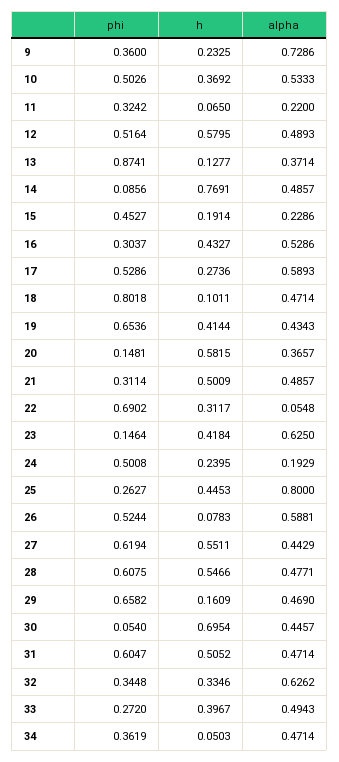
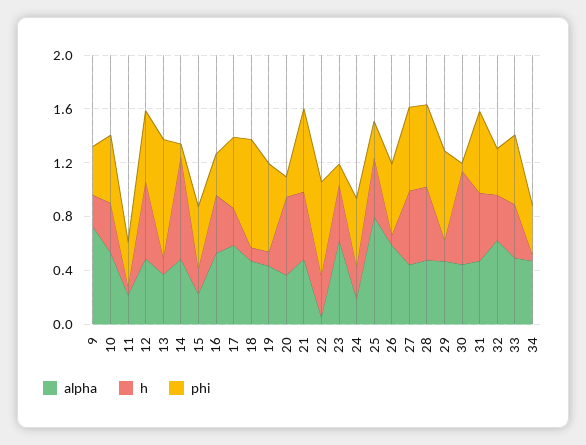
h, 19: 0.4144 -> 0.1
phi, 21: 0.3114 -> 0.6
phi, 33: 0.272 -> 0.5

